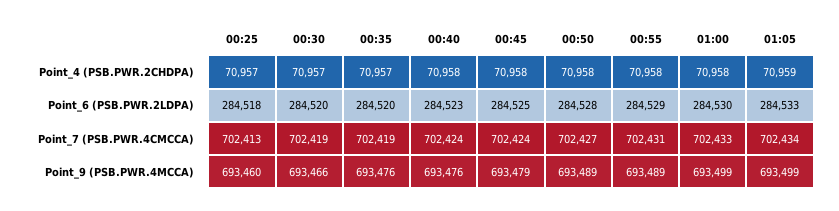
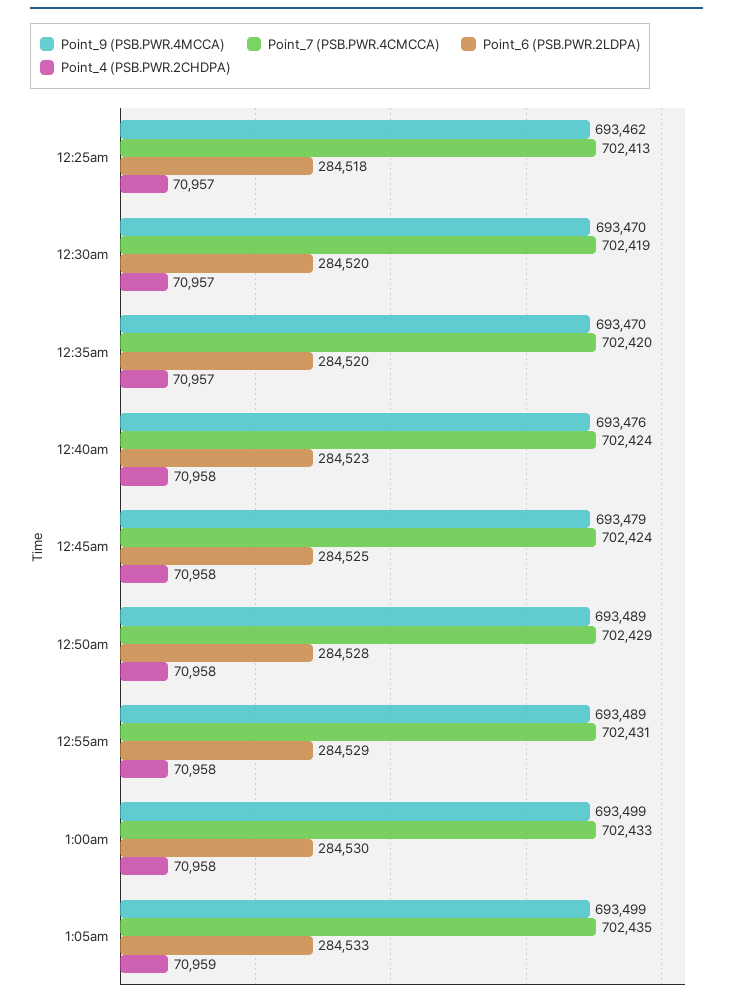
Point_7 (PSB.PWR.4CMCCA), 00:35: 702419 -> 702420
Point_7 (PSB.PWR.4CMCCA), 00:50: 702427 -> 702429
Point_7 (PSB.PWR.4CMCCA), 01:05: 702434 -> 702435
Point_9 (PSB.PWR.4MCCA), 00:25: 693460 -> 693462
Point_9 (PSB.PWR.4MCCA), 00:30: 693466 -> 693470
Point_9 (PSB.PWR.4MCCA), 00:35: 693476 -> 693470

